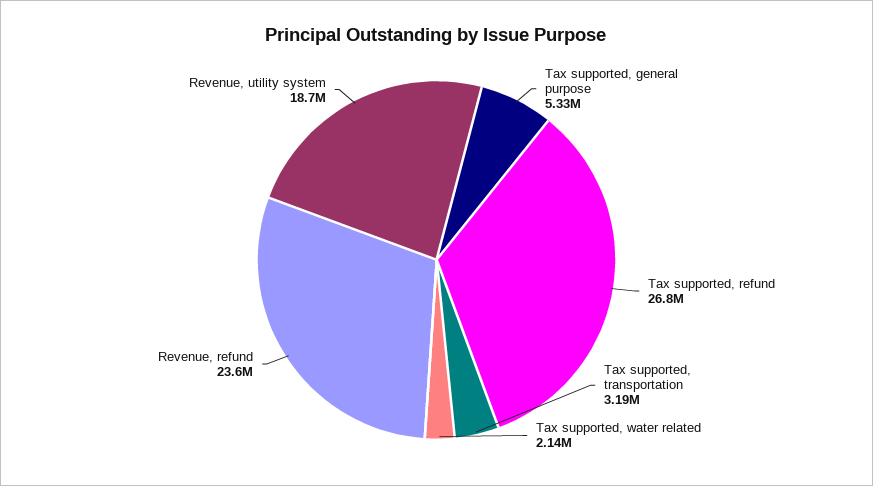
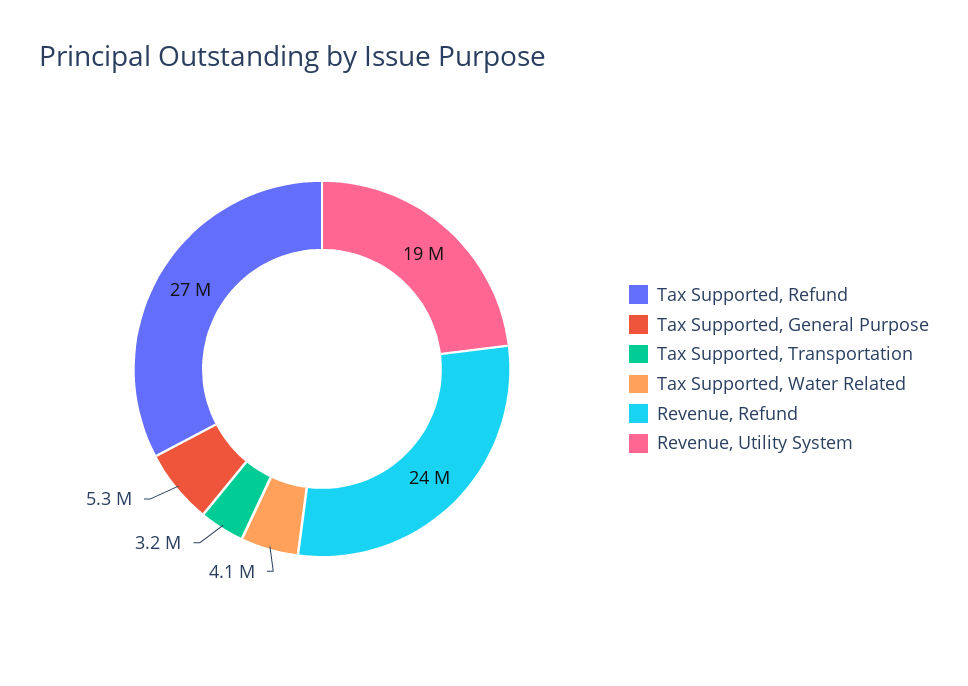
Tax supported, water related: 2140000 -> 4100000

